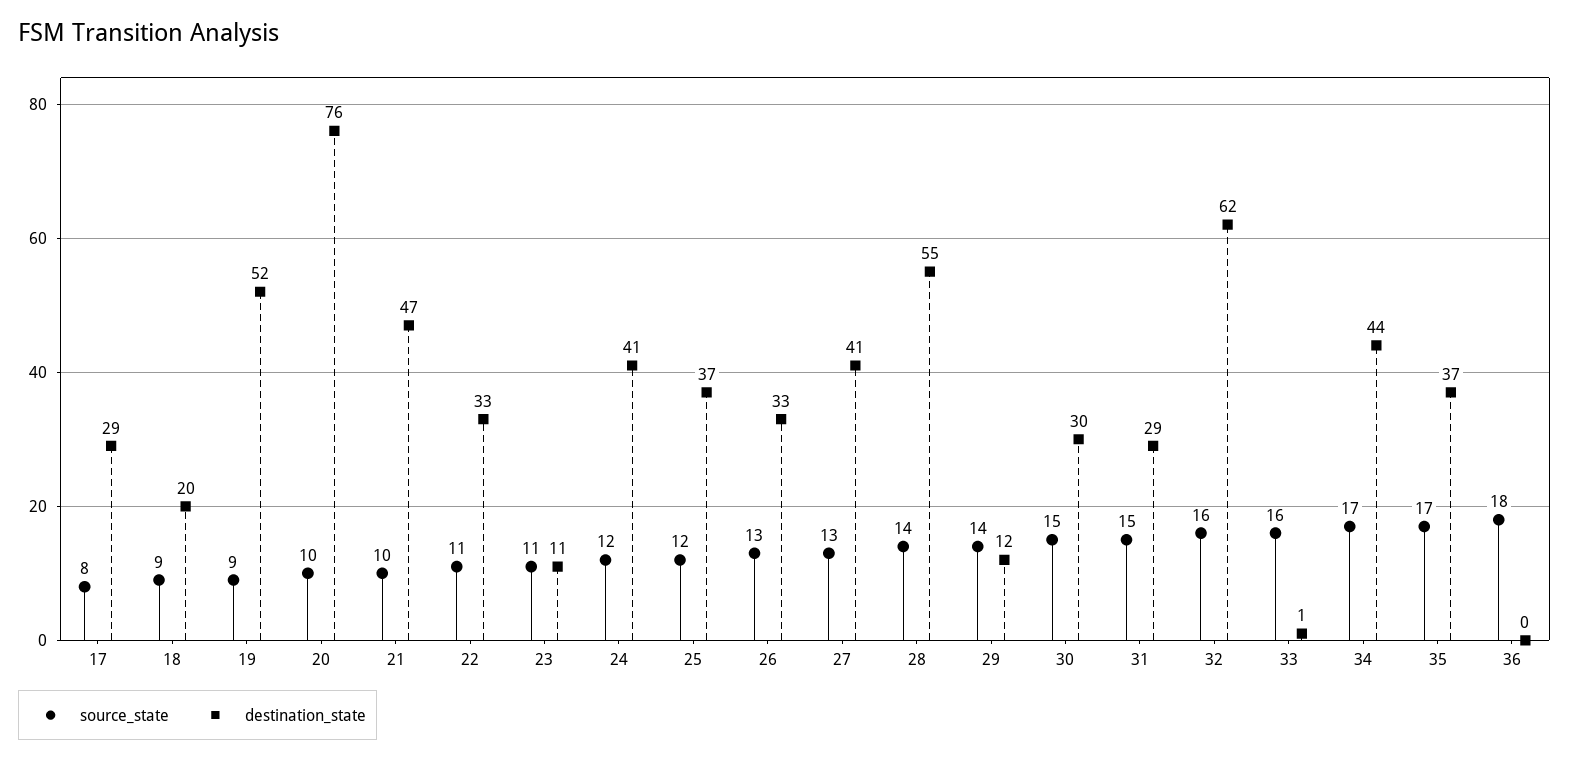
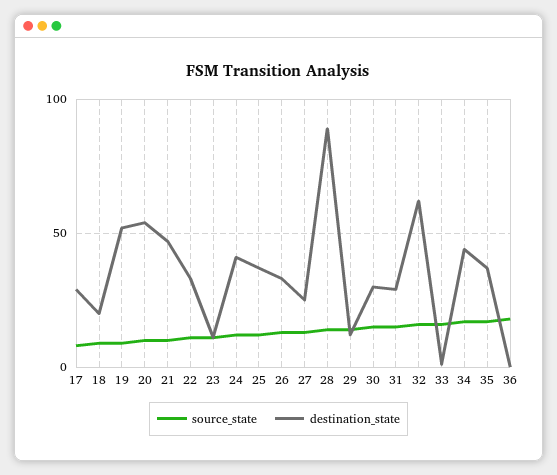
destination_state, 20: 76 -> 55
destination_state, 27: 41 -> 25
destination_state, 28: 55 -> 90

